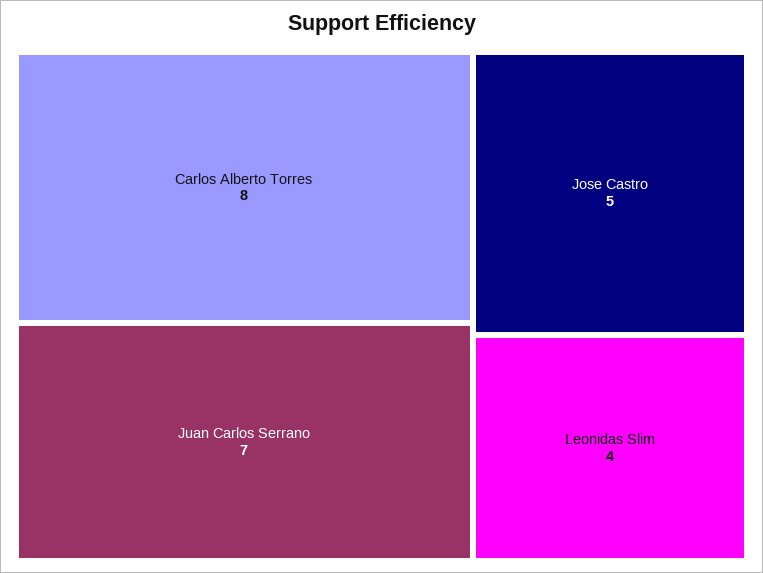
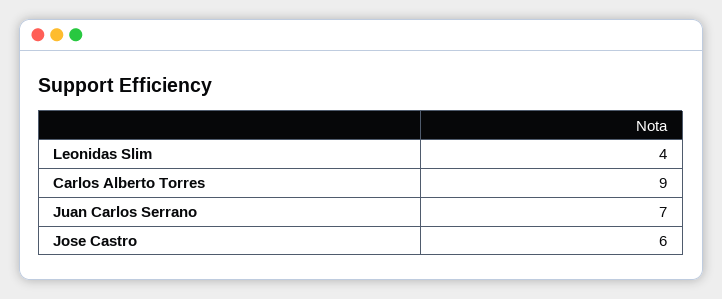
Carlos Alberto Torres: 8 -> 9
Jose Castro: 5 -> 6

